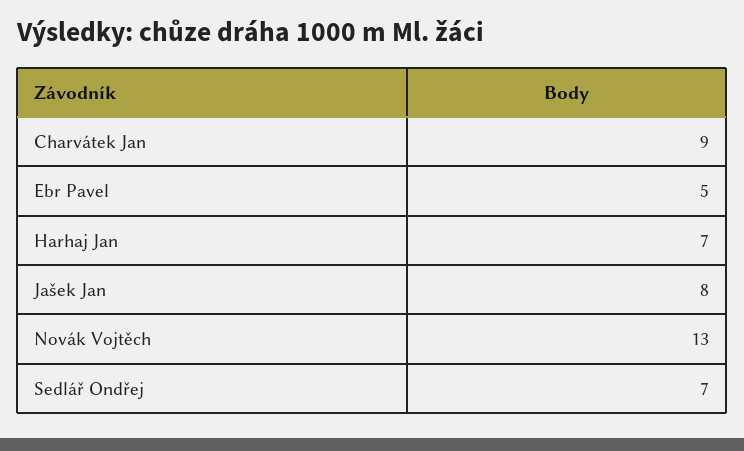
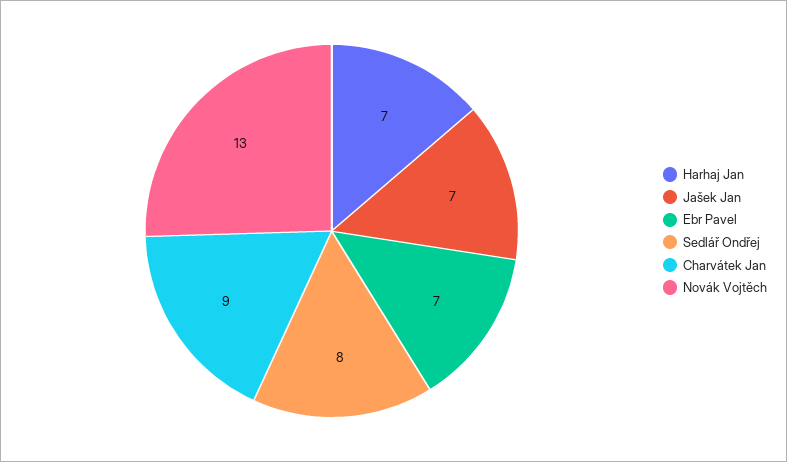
Ebr Pavel: 5 -> 7
Jašek Jan: 8 -> 7
Sedlář Ondřej: 7 -> 8

